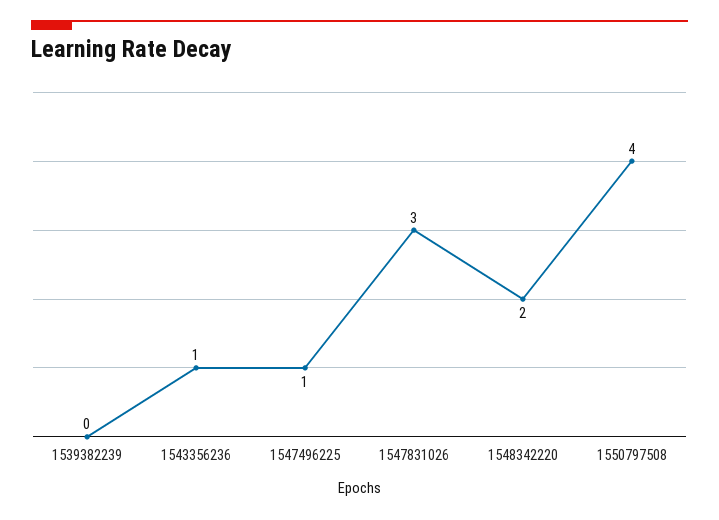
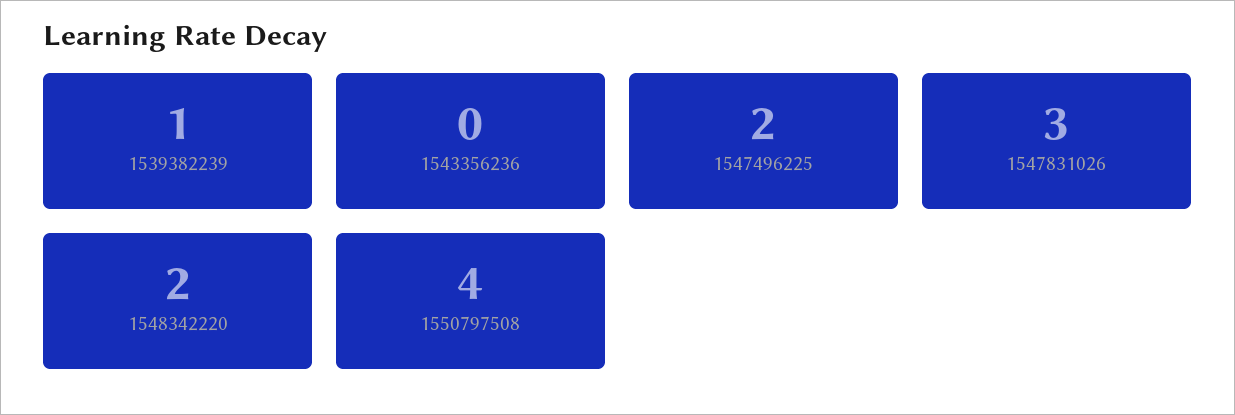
1539382239: 0 -> 1
1543356236: 1 -> 0
1547496225: 1 -> 2

